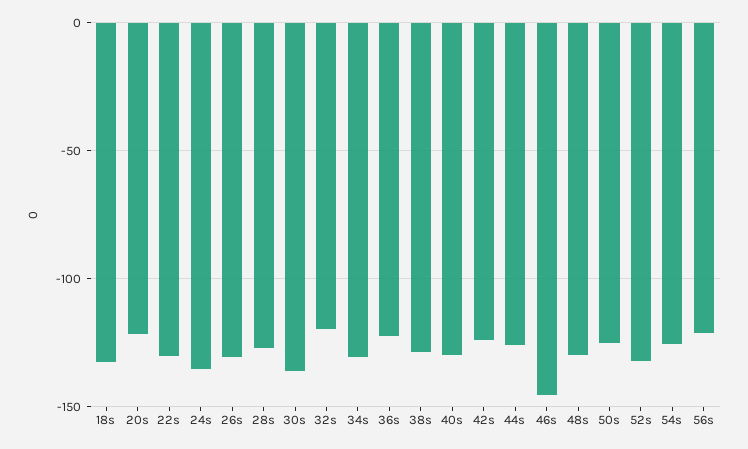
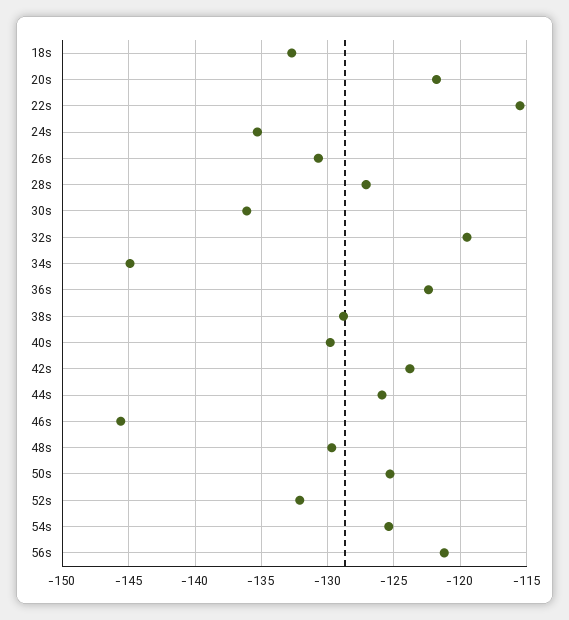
22s: -130 -> -115.5
34s: -130 -> -145

